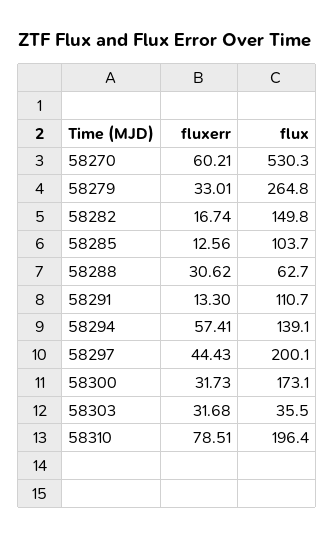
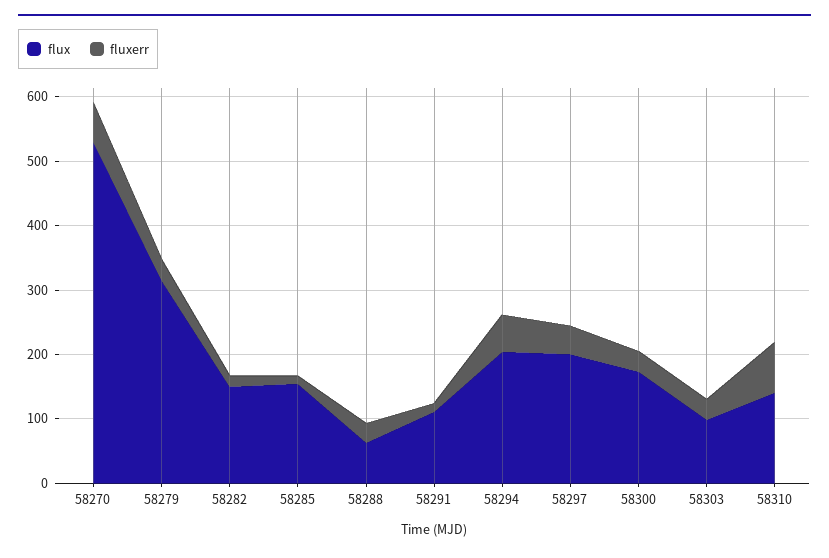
flux, 58279: 264.8 -> 320
flux, 58285: 103.7 -> 160
flux, 58294: 139.1 -> 200
flux, 58303: 35.5 -> 100
flux, 58310: 196.4 -> 140

